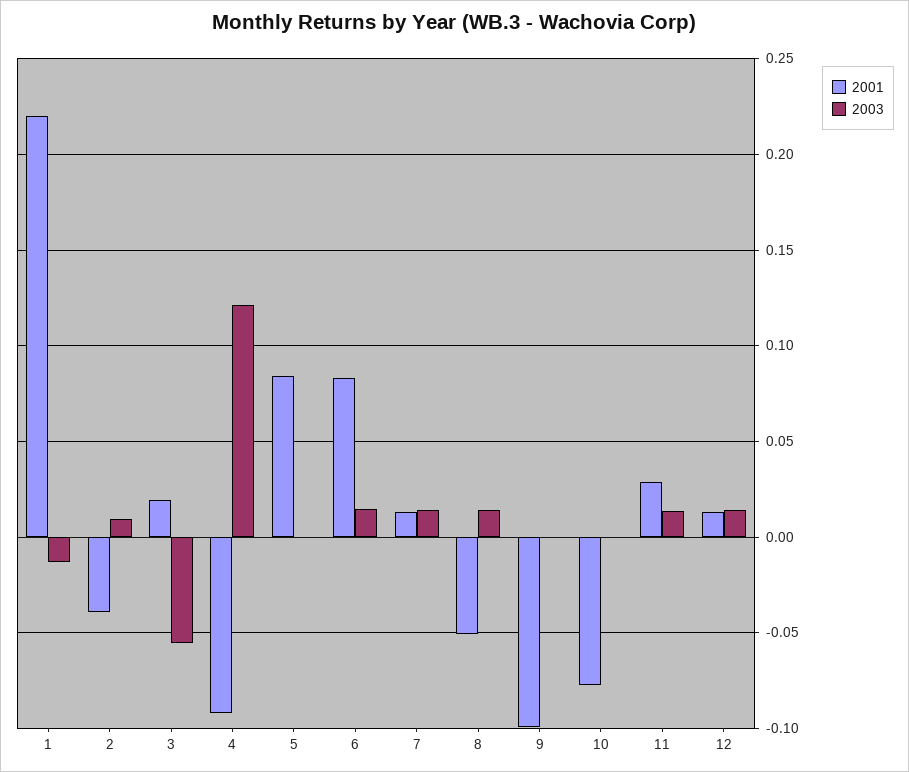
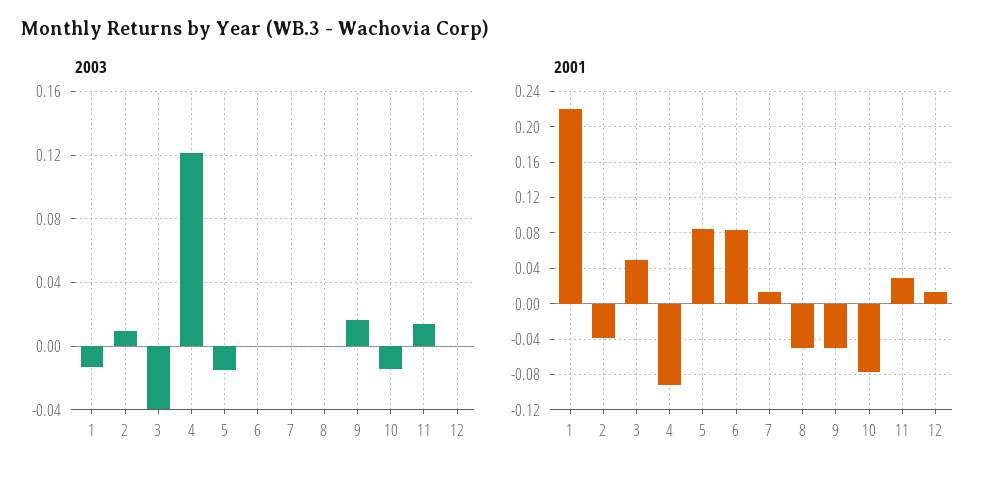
2001, 3: 0.02 -> 0.05
2003, 3: -0.055 -> -0.04
2003, 5: 0 -> -0.015
2003, 6: 0.015 -> 0
2003, 7: 0.015 -> 0
2003, 8: 0.015 -> 0
2001, 9: -0.1 -> -0.05
2003, 9: 0 -> 0.015
2003, 10: 0 -> -0.015
2003, 12: 0.015 -> 0

